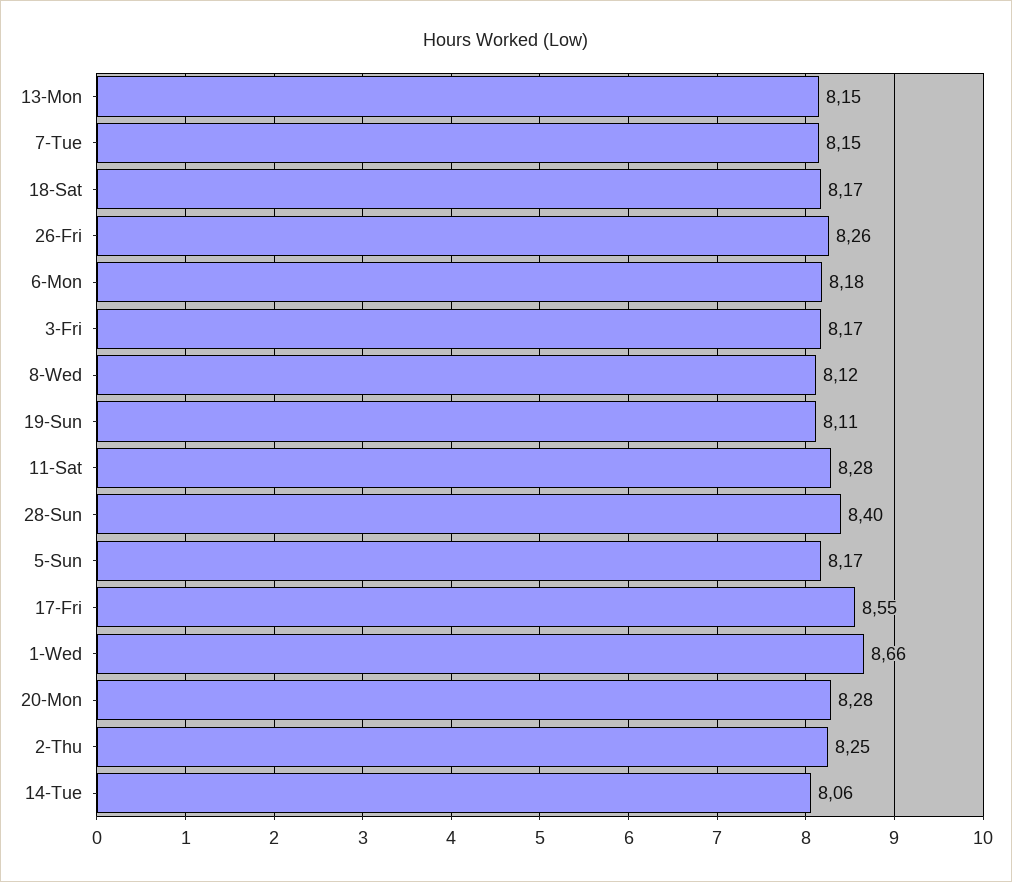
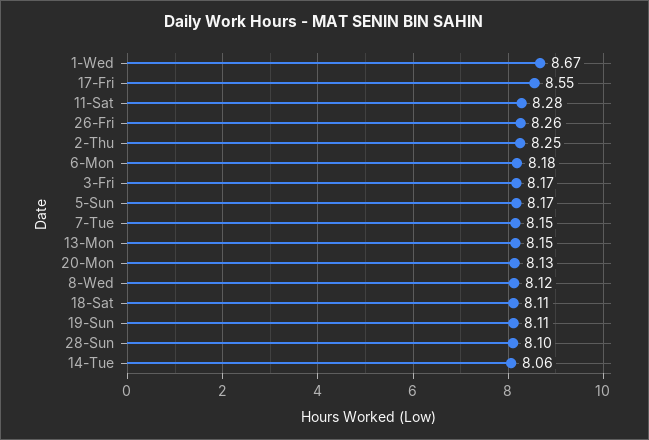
18-Sat: 8.17 -> 8.11
28-Sun: 8.4 -> 8.1
1-Wed: 8.66 -> 8.67
20-Mon: 8.28 -> 8.13

